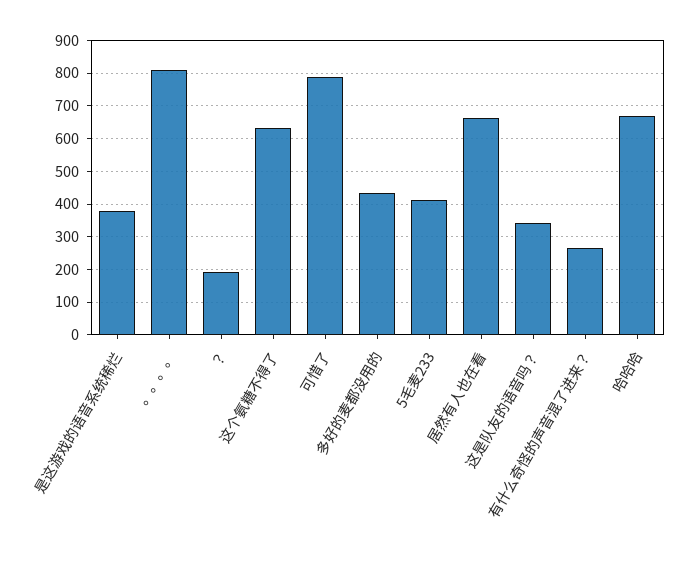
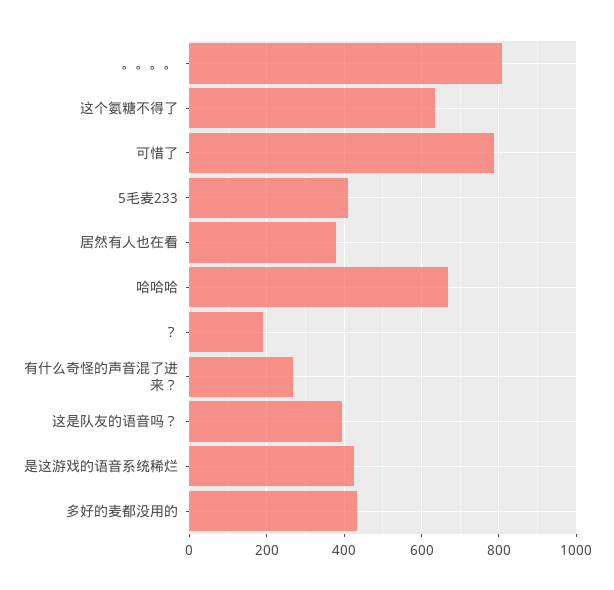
是这游戏的语音系统稀烂: 380 -> 420
居然有人也在看: 660 -> 380
这是队友的语音吗？: 340 -> 400

